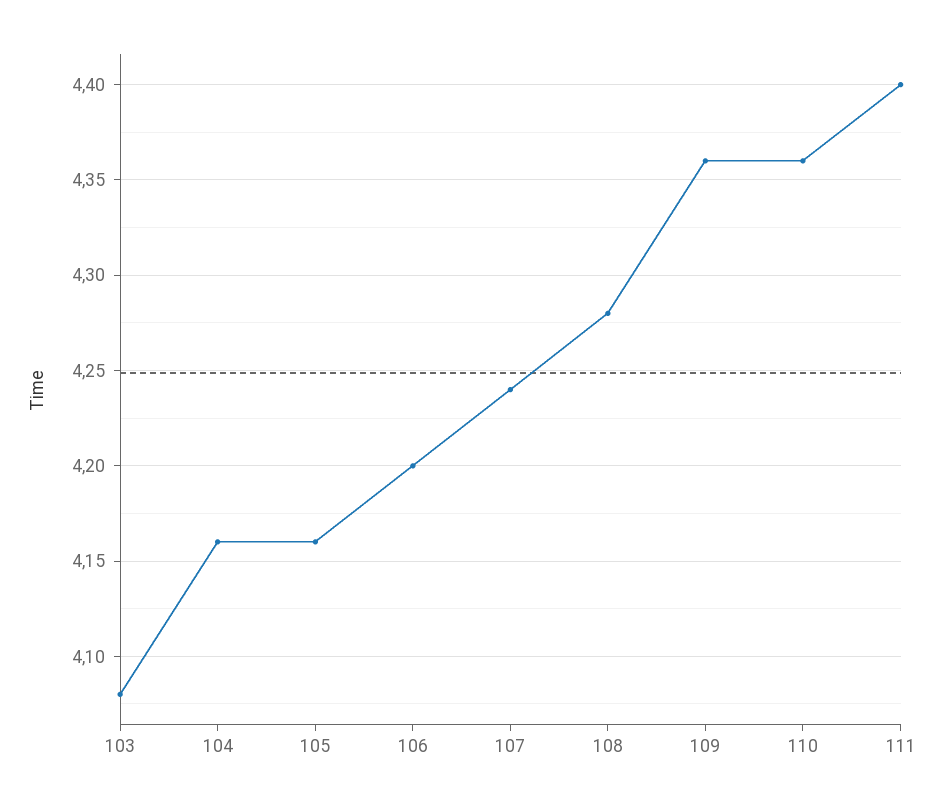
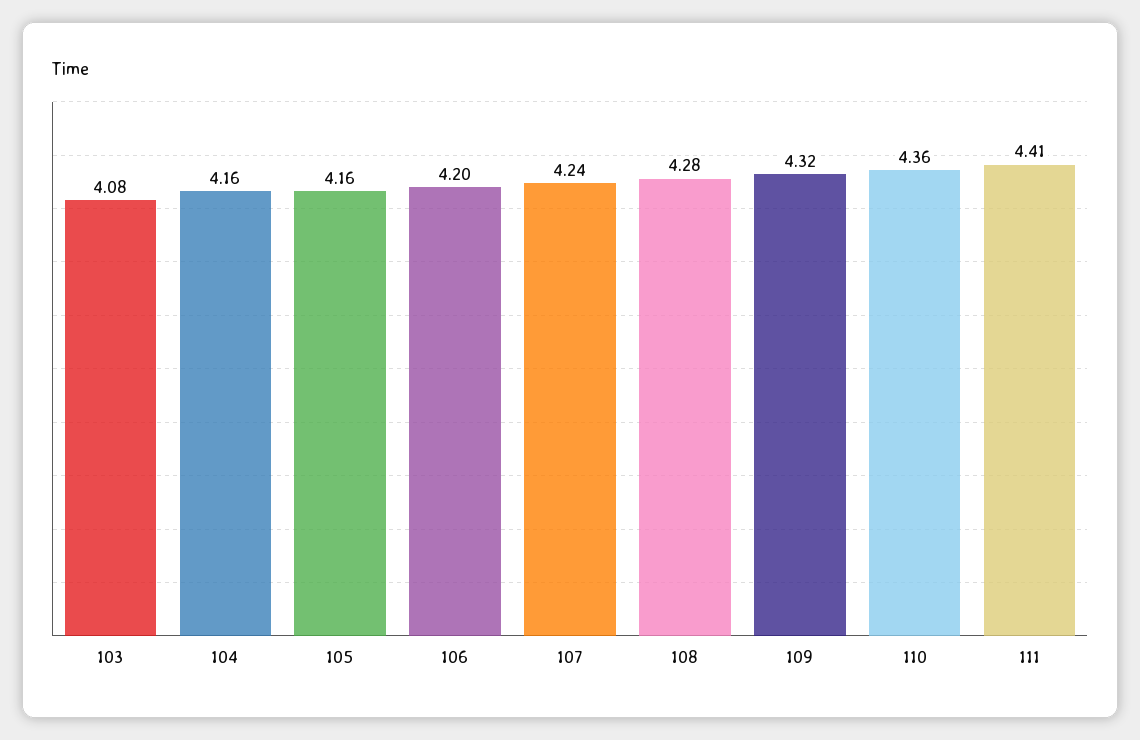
109: 4.36 -> 4.32
111: 4.4 -> 4.41

